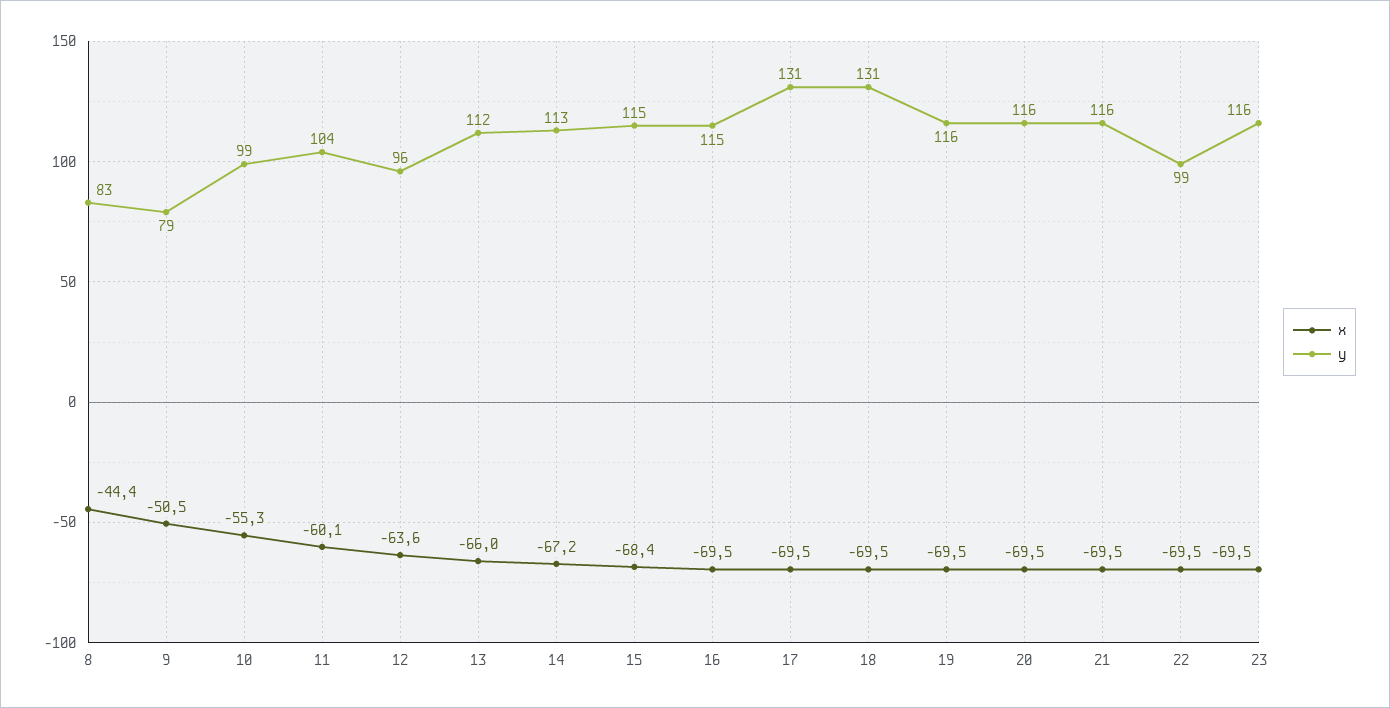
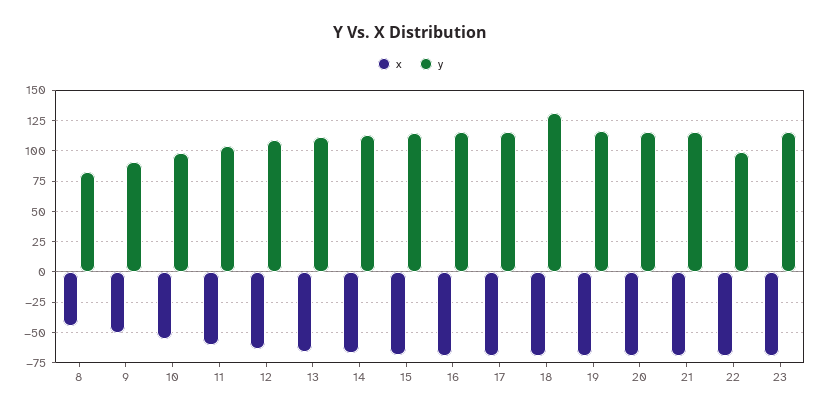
y, 9: 79 -> 90
y, 12: 96 -> 110
y, 17: 131 -> 115

